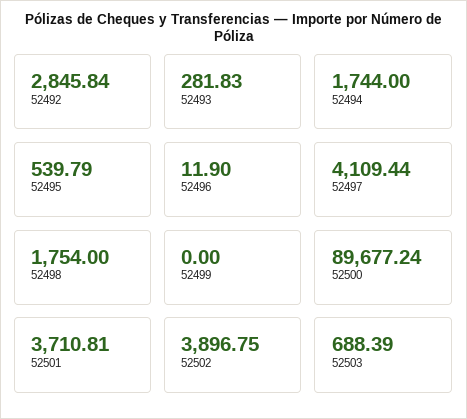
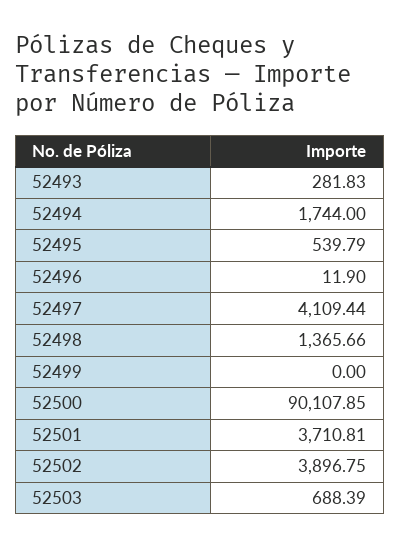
52492: 2845.84 -> none
52498: 1754 -> 1365.66
52500: 89677.24 -> 90107.85

